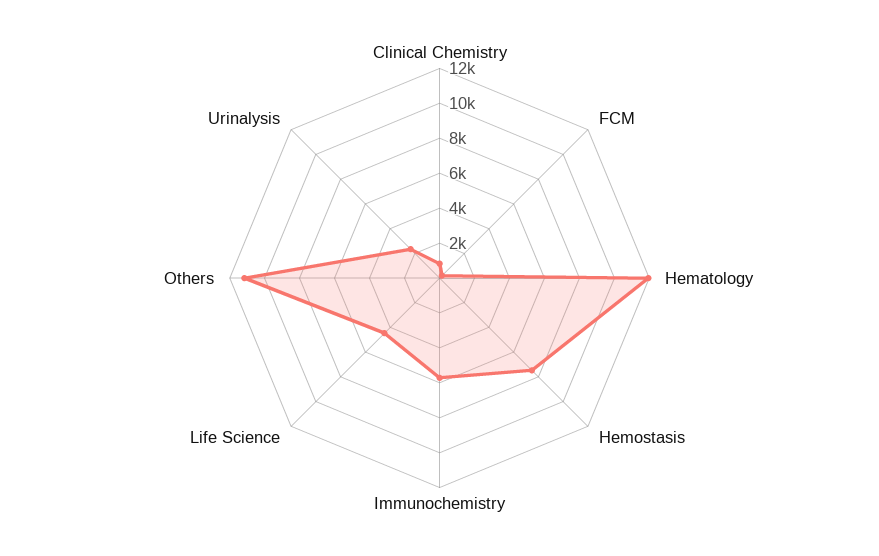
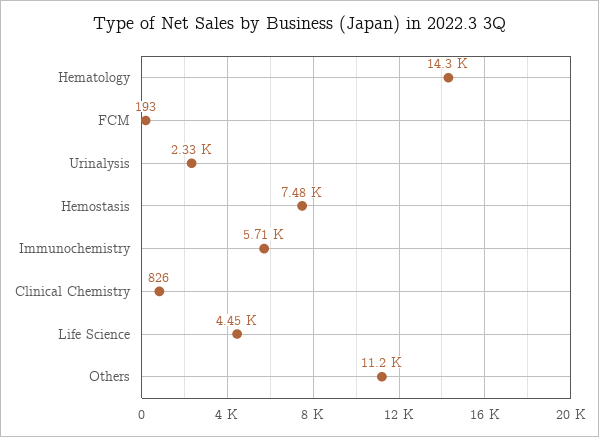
Hematology: 12000 -> 14300

